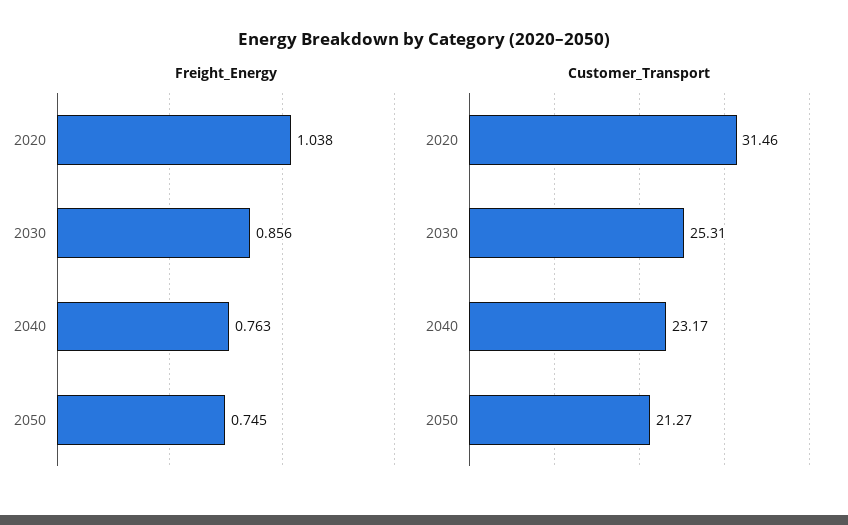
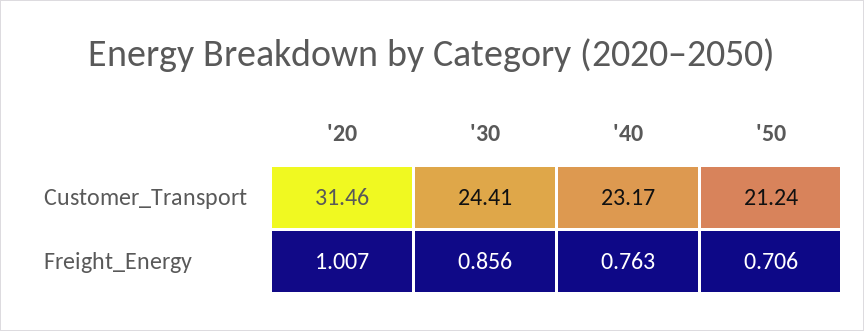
Freight_Energy, 2020: 1.038 -> 1.007
Freight_Energy, 2050: 0.745 -> 0.706
Customer_Transport, 2030: 25.31 -> 24.41
Customer_Transport, 2050: 21.27 -> 21.24

